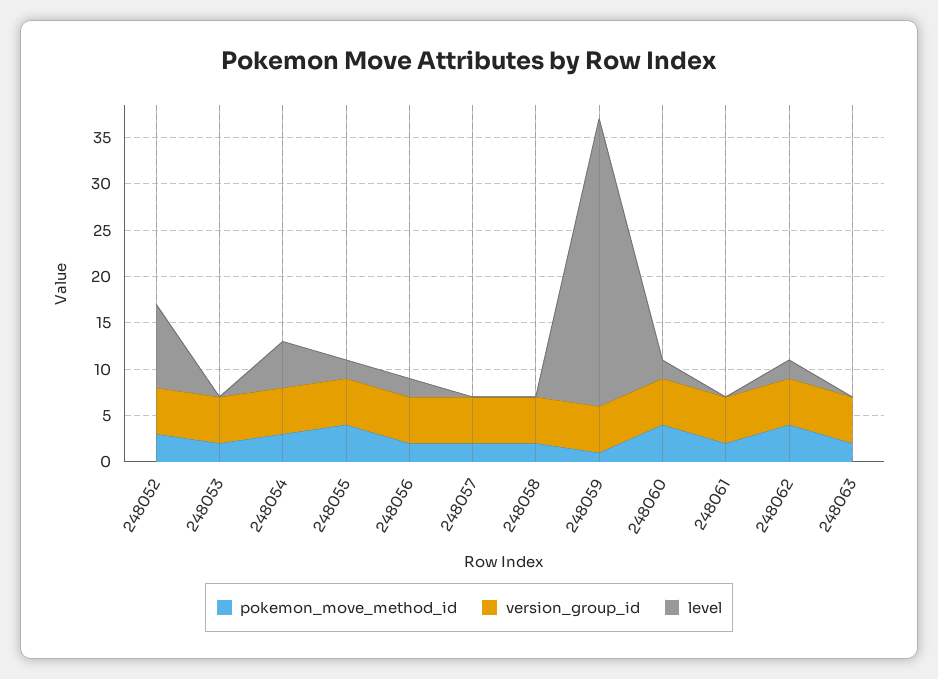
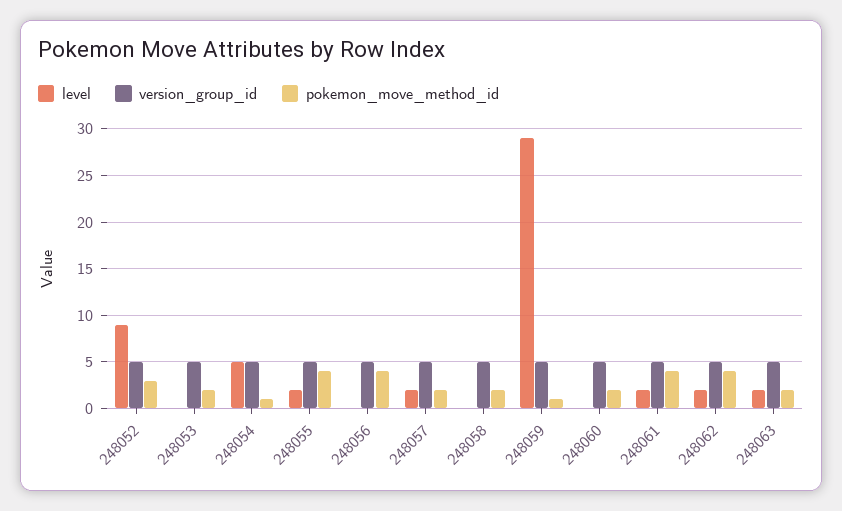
pokemon_move_method_id, 248054: 3 -> 1
pokemon_move_method_id, 248056: 2 -> 4
level, 248056: 2 -> 0
level, 248057: 0 -> 2
level, 248059: 31 -> 29
pokemon_move_method_id, 248060: 4 -> 2
level, 248060: 2 -> 0
pokemon_move_method_id, 248061: 2 -> 4
level, 248061: 0 -> 2
level, 248063: 0 -> 2

